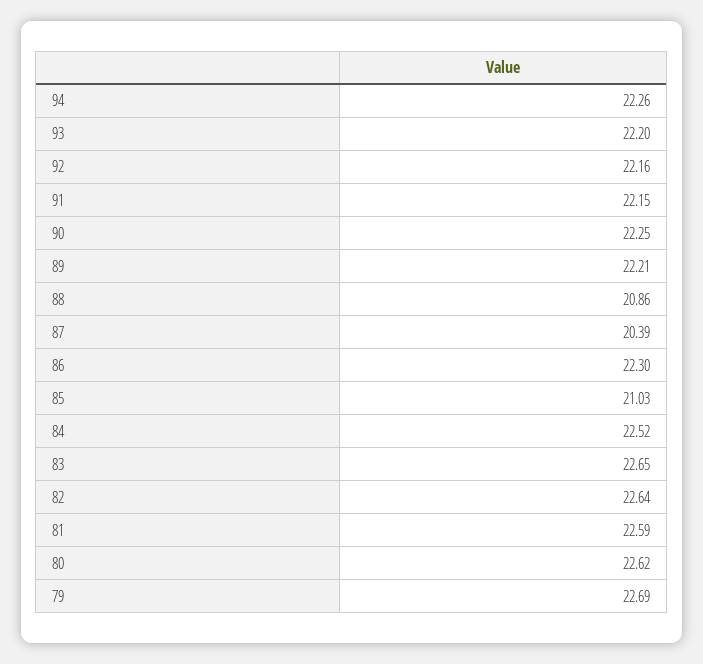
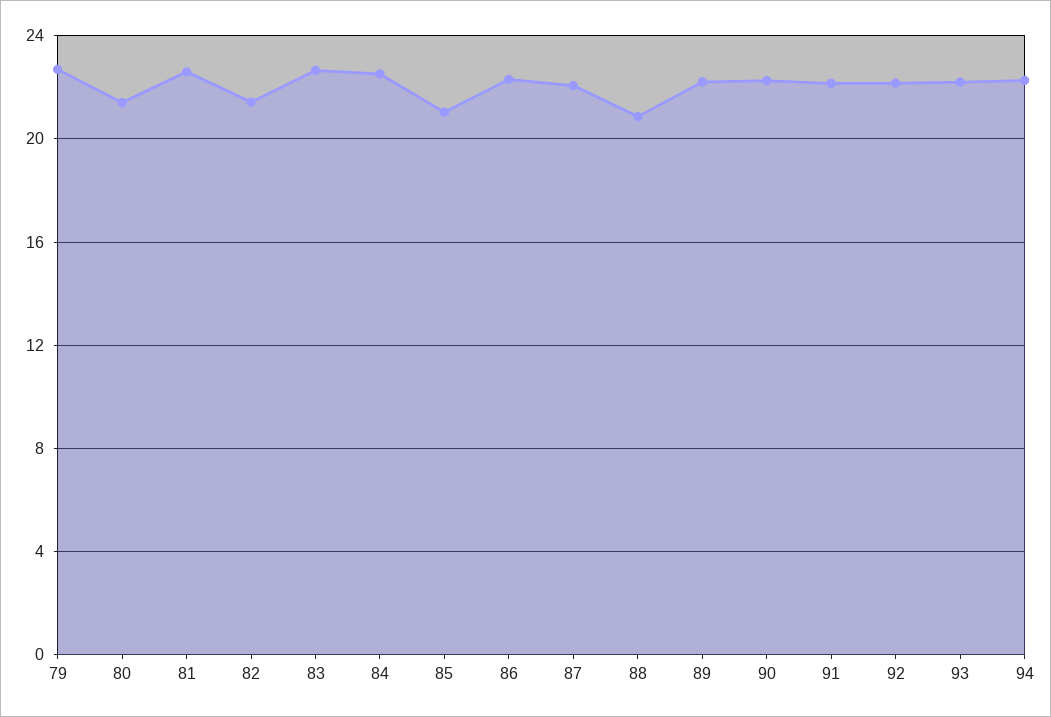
87: 20.39 -> 22
82: 22.64 -> 21.5
80: 22.62 -> 21.5

